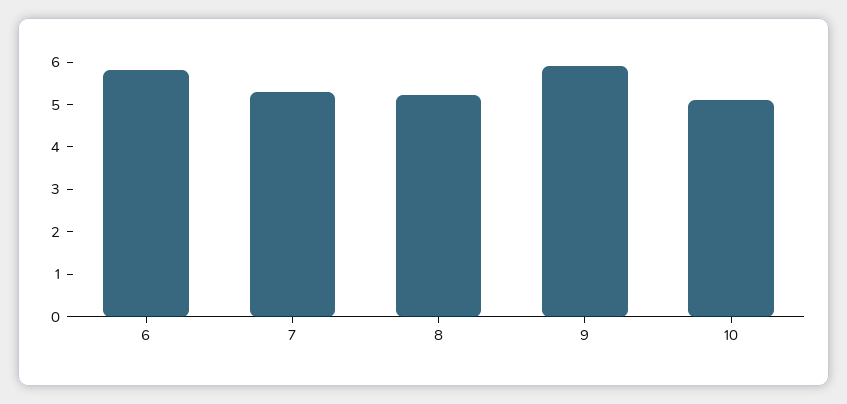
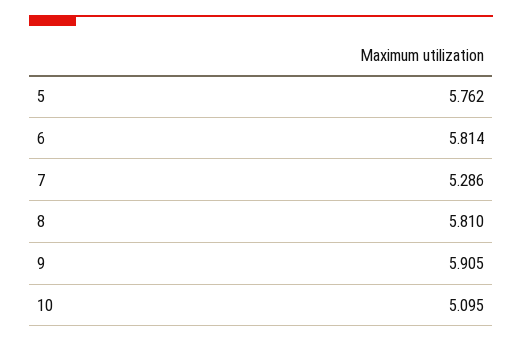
8: 5.2 -> 5.81
5: none -> 5.762

